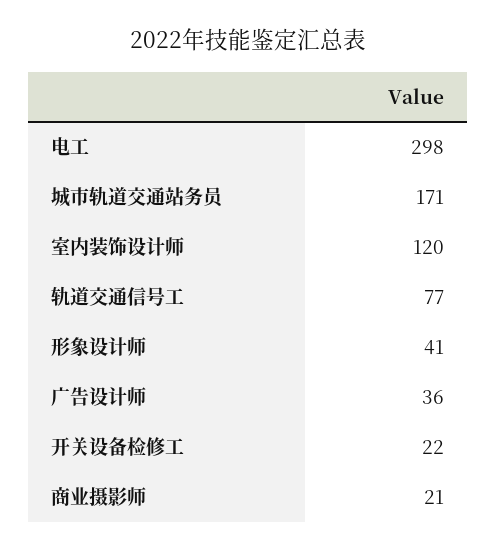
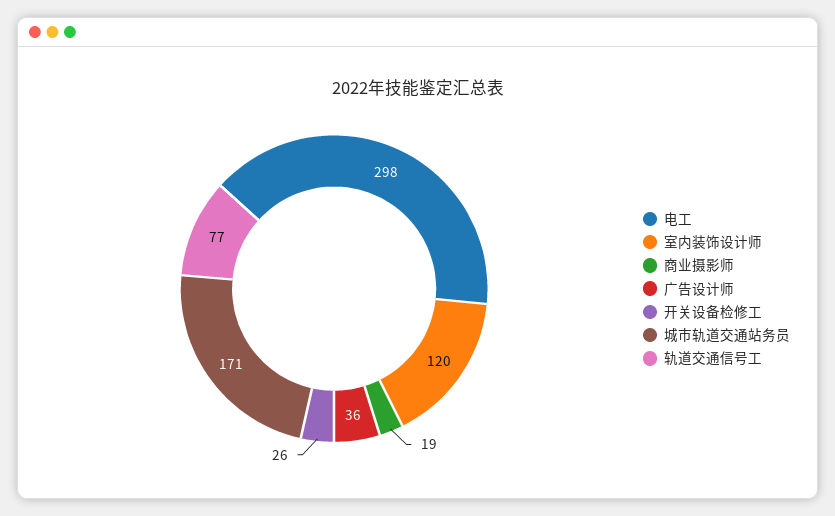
形象设计师: 41 -> none
开关设备检修工: 22 -> 26
商业摄影师: 21 -> 19

